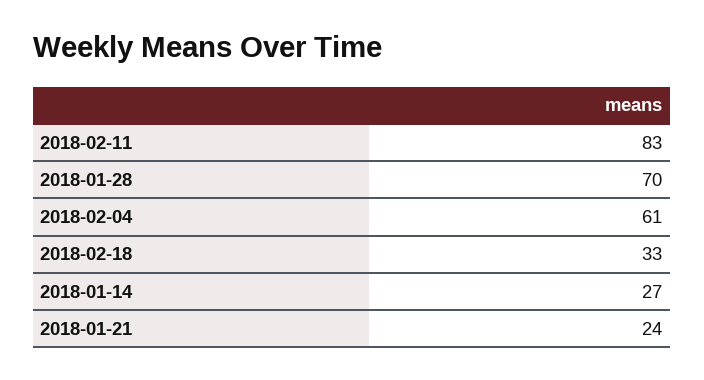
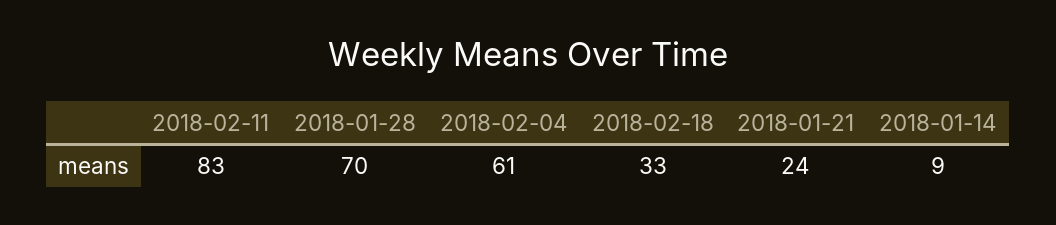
2018-01-14: 27 -> 9

